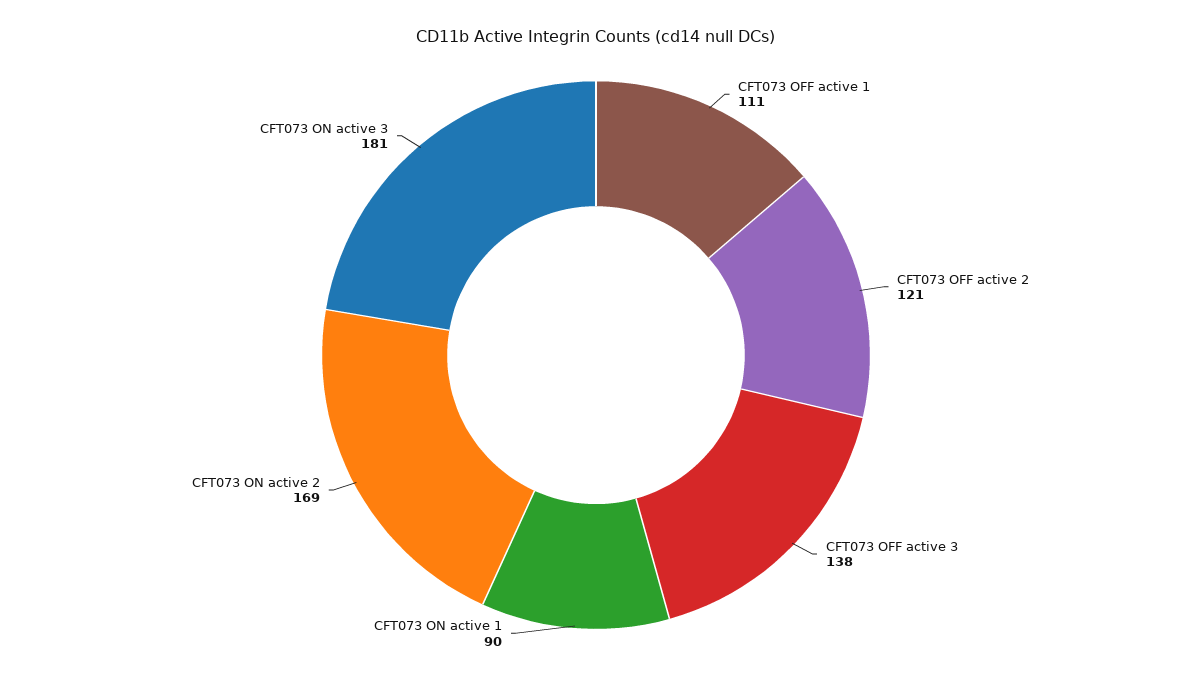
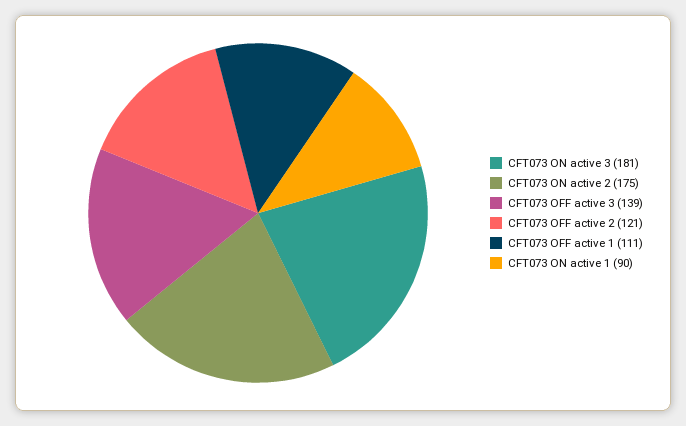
CFT073 OFF active 3: 138 -> 139
CFT073 ON active 2: 169 -> 175

